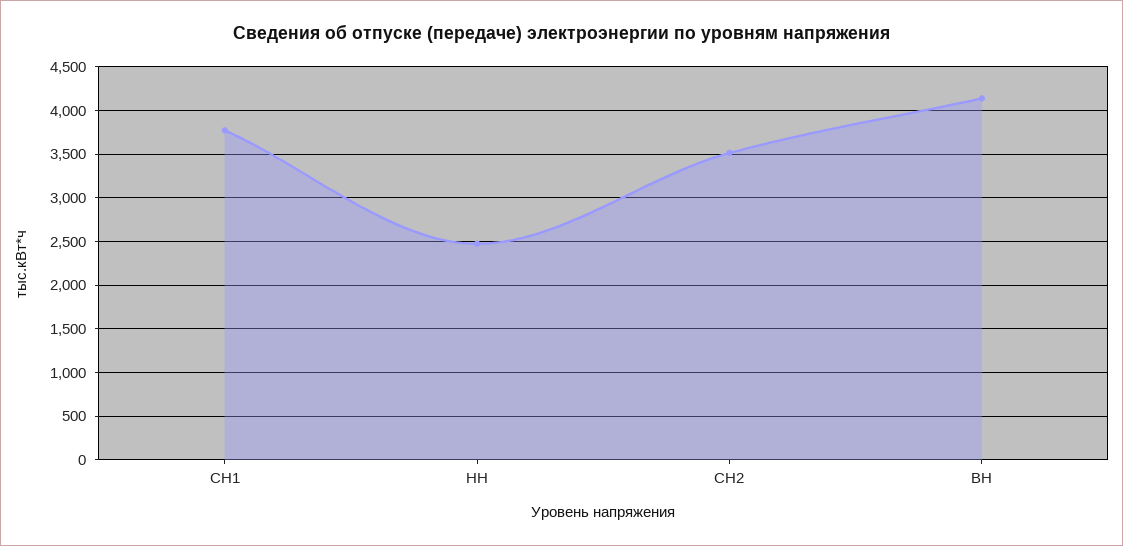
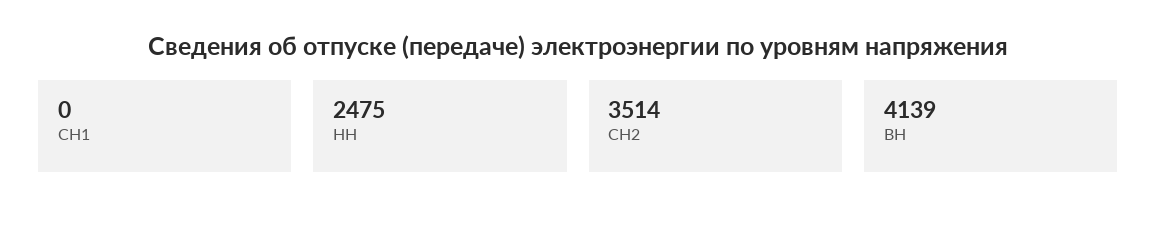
СН1: 3800 -> 0

